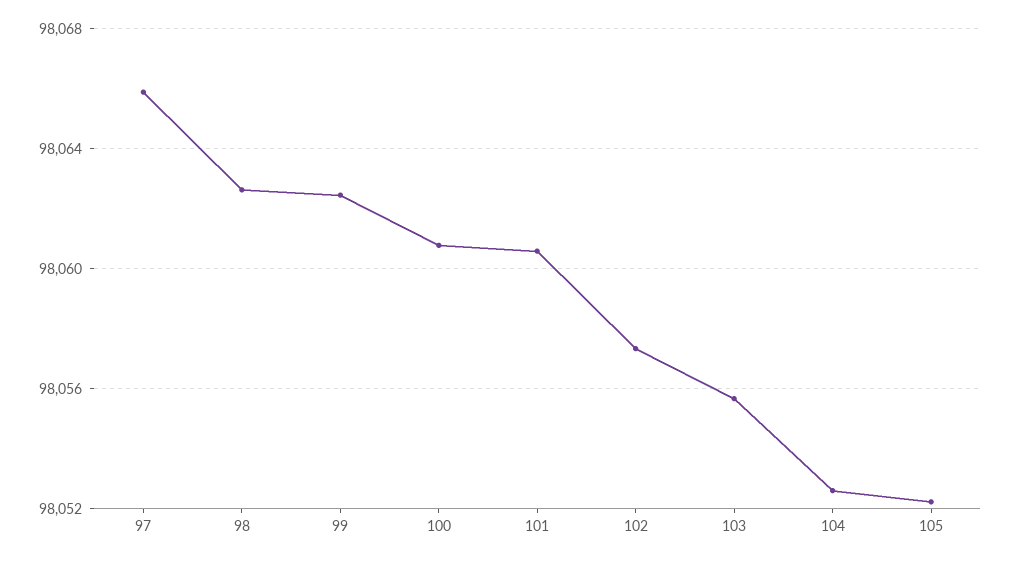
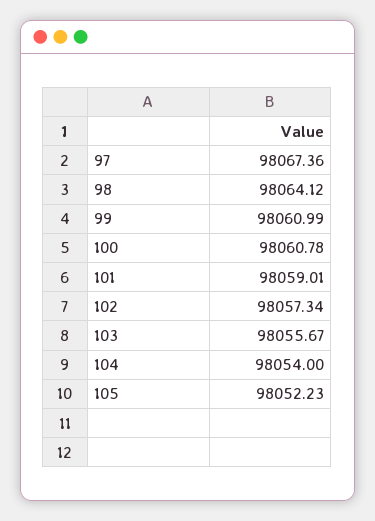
97: 98066 -> 98067.36
98: 98062.5 -> 98064.12
99: 98062.5 -> 98060.99
101: 98060.5 -> 98059.01
104: 98052.5 -> 98054

